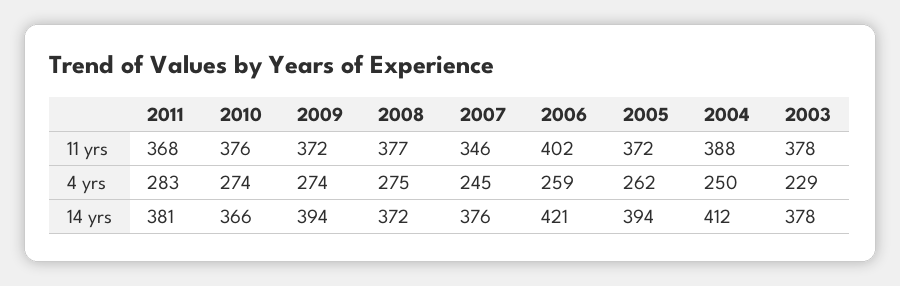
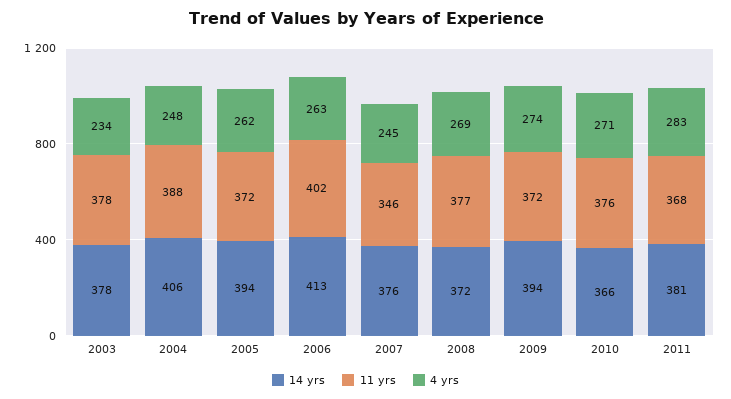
4 yrs, 2010: 274 -> 271
4 yrs, 2008: 275 -> 269
4 yrs, 2006: 259 -> 263
4 yrs, 2004: 250 -> 248
4 yrs, 2003: 229 -> 234
14 yrs, 2006: 421 -> 413
14 yrs, 2004: 412 -> 406

